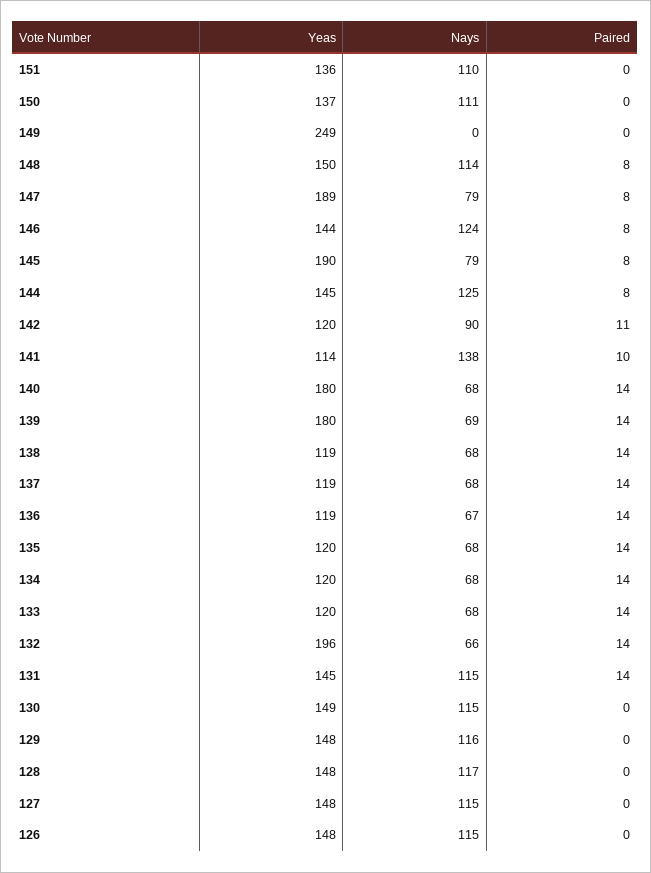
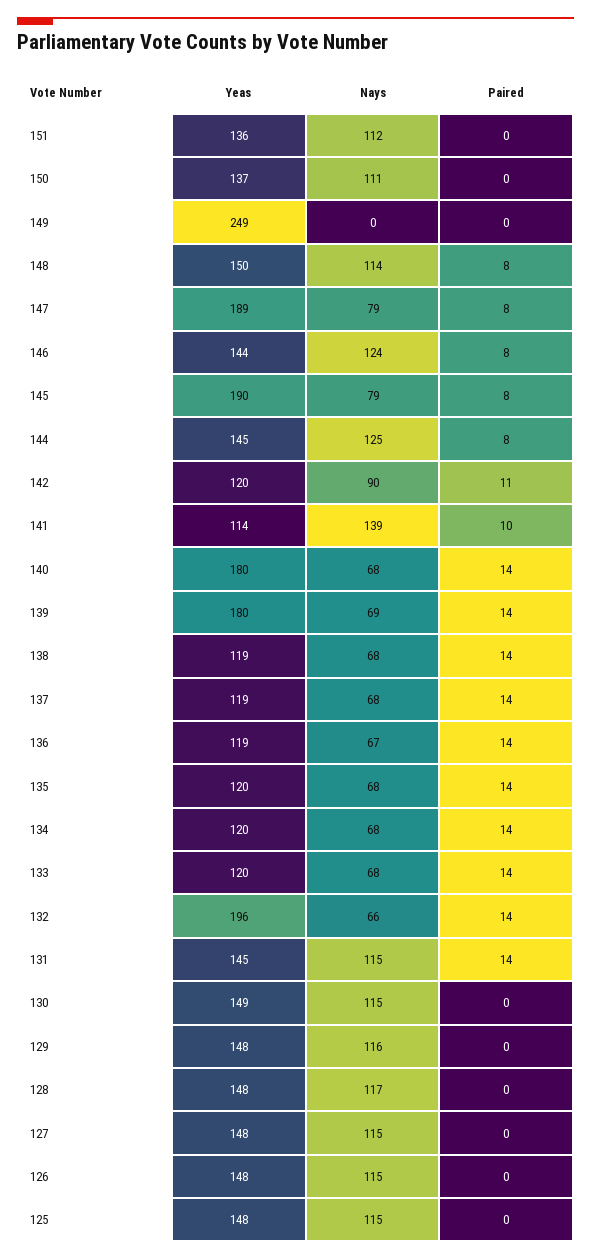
Nays, 151: 110 -> 112
Nays, 141: 138 -> 139
Yeas, 125: none -> 148
Nays, 125: none -> 115
Paired, 125: none -> 0

